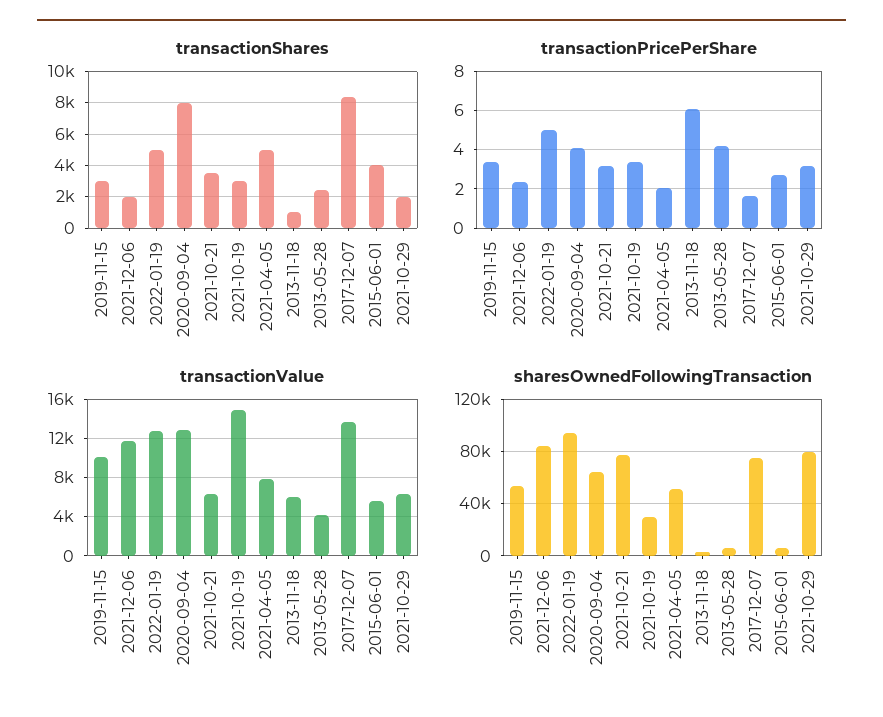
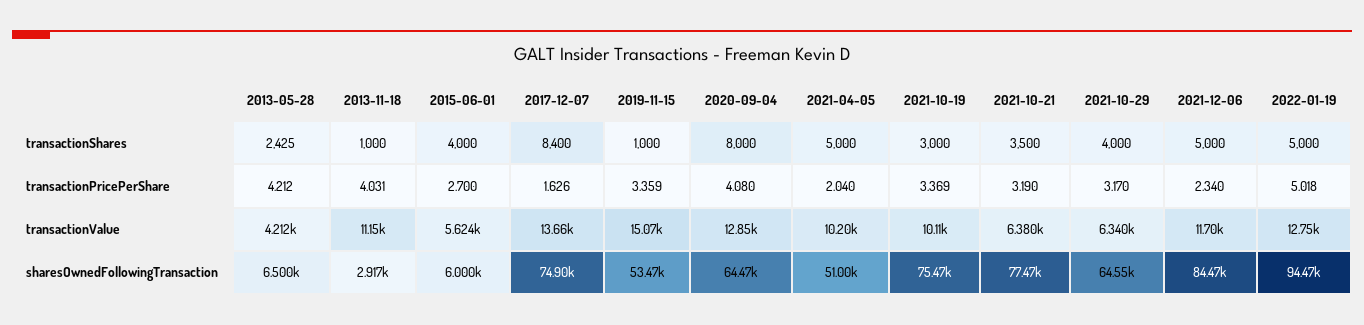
transactionShares, 2019-11-15: 3000 -> 1000
transactionShares, 2021-12-06: 2000 -> 5000
transactionShares, 2021-10-29: 2000 -> 4000
transactionPricePerShare, 2013-11-18: 6 -> 4.031
transactionValue, 2019-11-15: 10000 -> 15070
transactionValue, 2021-10-19: 15000 -> 10110
transactionValue, 2021-04-05: 8000 -> 10200
transactionValue, 2013-11-18: 6000 -> 11150
sharesOwnedFollowingTransaction, 2021-10-19: 30000 -> 75470
sharesOwnedFollowingTransaction, 2021-10-29: 80000 -> 64550

